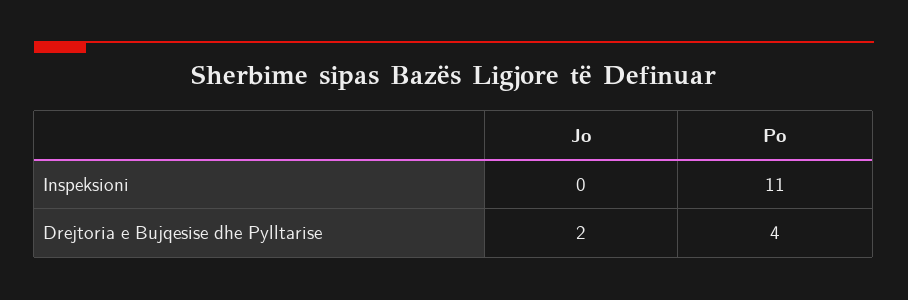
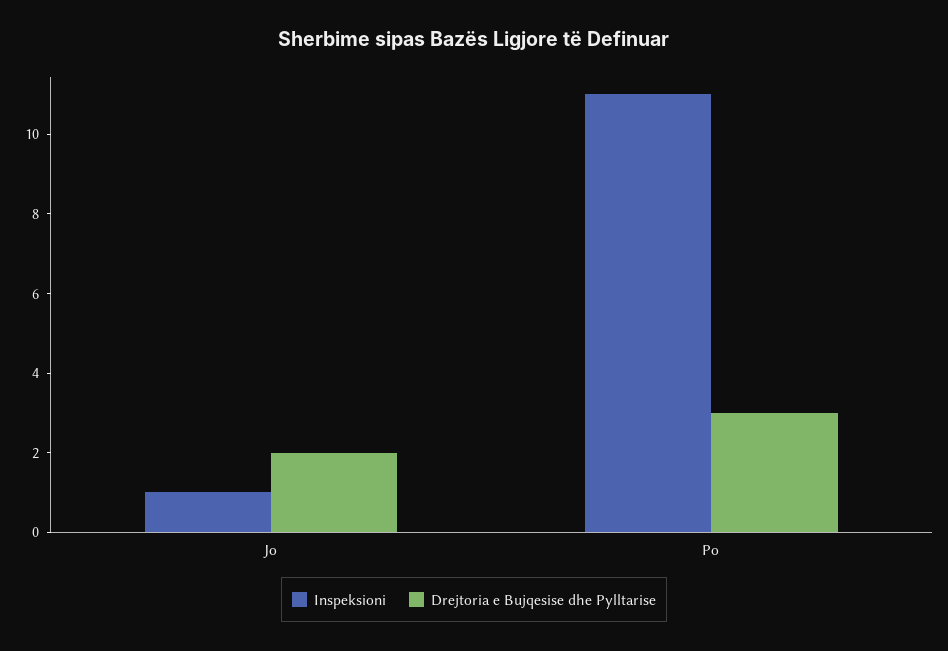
Inspeksioni, Jo: 0 -> 1
Drejtoria e Bujqesise dhe Pylltarise, Po: 4 -> 3

